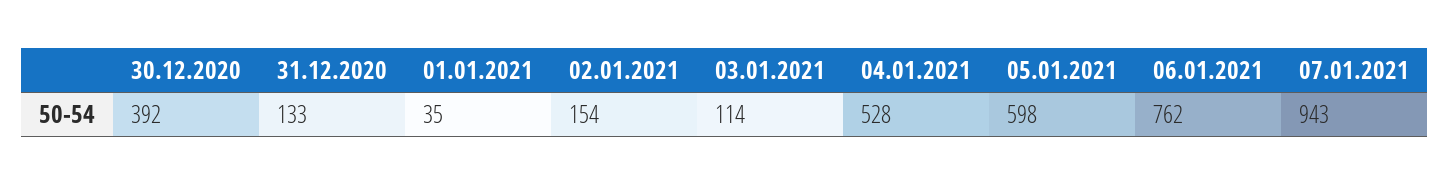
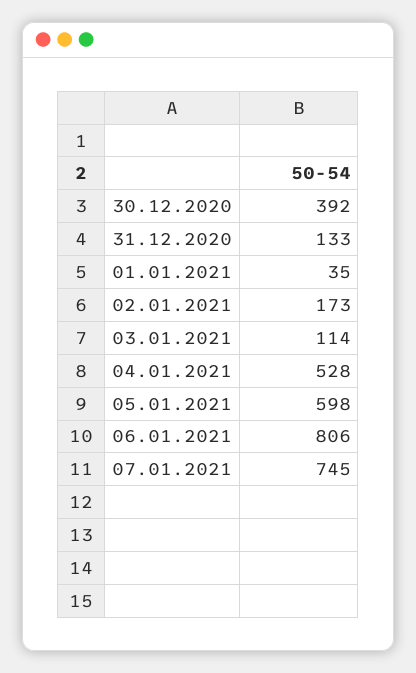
02.01.2021: 154 -> 173
06.01.2021: 762 -> 806
07.01.2021: 943 -> 745

